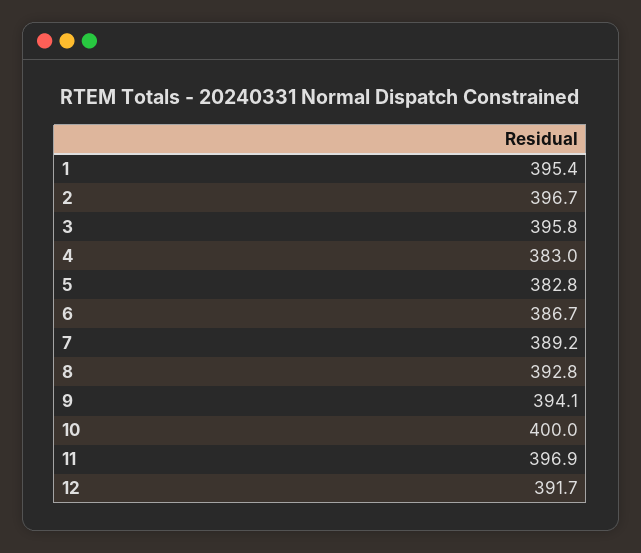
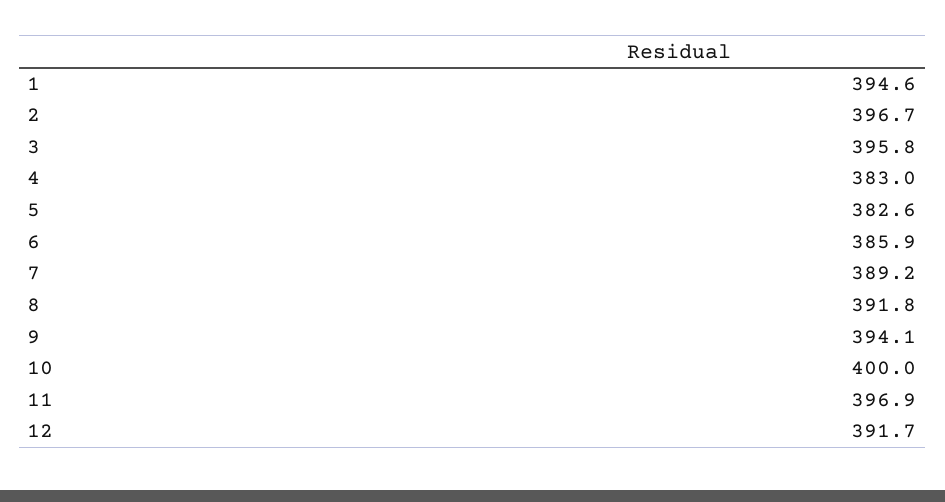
1: 395.4 -> 394.6
5: 382.8 -> 382.6
6: 386.7 -> 385.9
8: 392.8 -> 391.8

